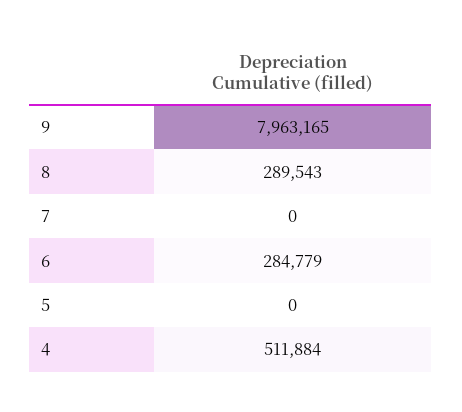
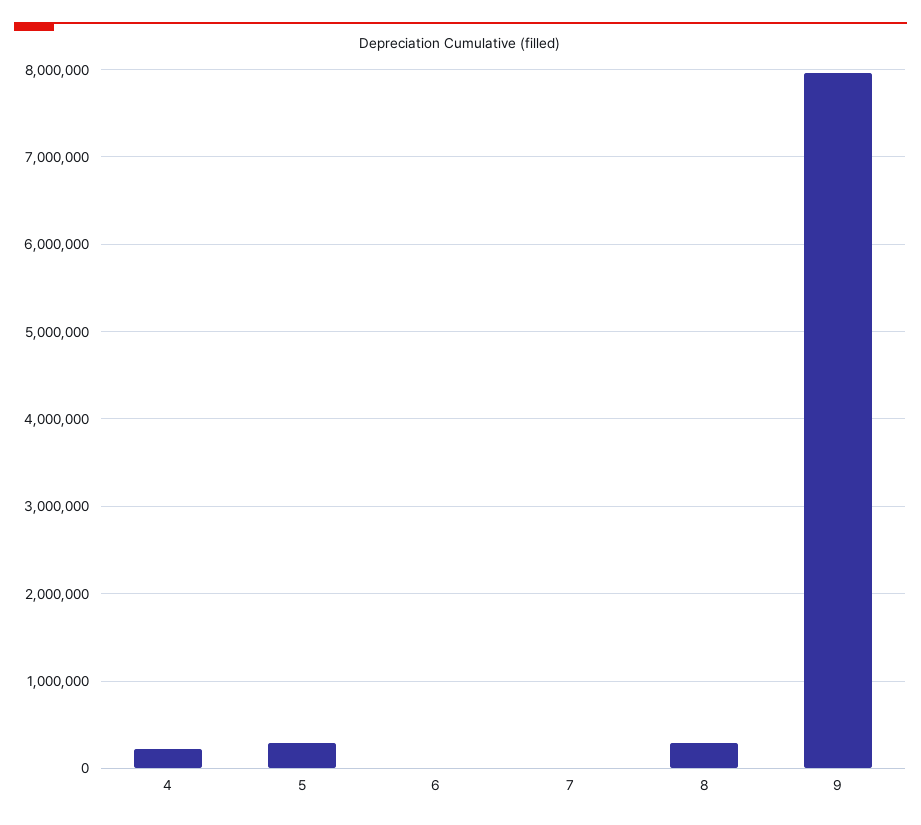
6: 284779 -> 0
5: 0 -> 300000
4: 511884 -> 200000

